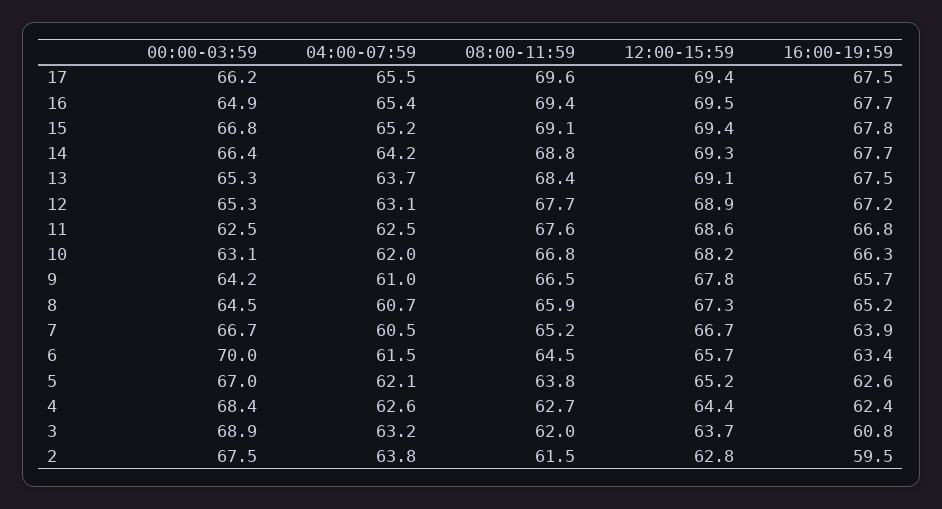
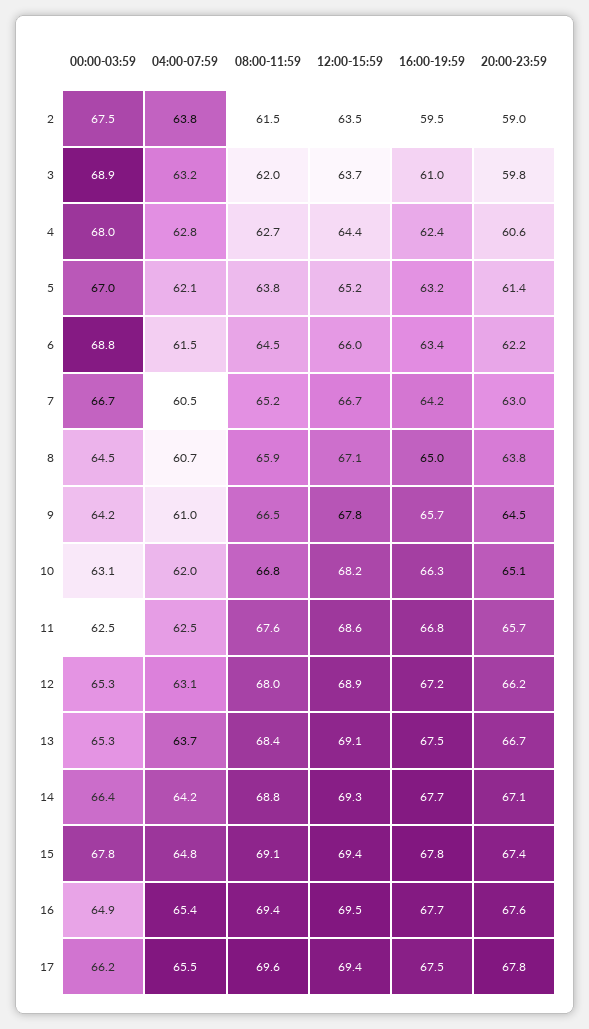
00:00-03:59, 15: 66.8 -> 67.8
04:00-07:59, 15: 65.2 -> 64.8
08:00-11:59, 12: 67.7 -> 68
12:00-15:59, 8: 67.3 -> 67.1
16:00-19:59, 8: 65.2 -> 65
16:00-19:59, 7: 63.9 -> 64.2
00:00-03:59, 6: 70 -> 68.8
12:00-15:59, 6: 65.7 -> 66
16:00-19:59, 5: 62.6 -> 63.2
00:00-03:59, 4: 68.4 -> 68
04:00-07:59, 4: 62.6 -> 62.8
16:00-19:59, 3: 60.8 -> 61
12:00-15:59, 2: 62.8 -> 63.5
20:00-23:59, 2: none -> 59
20:00-23:59, 3: none -> 59.8
20:00-23:59, 4: none -> 60.6
20:00-23:59, 5: none -> 61.4
20:00-23:59, 6: none -> 62.2
20:00-23:59, 7: none -> 63
20:00-23:59, 8: none -> 63.8
20:00-23:59, 9: none -> 64.5
20:00-23:59, 10: none -> 65.1
20:00-23:59, 11: none -> 65.7
20:00-23:59, 12: none -> 66.2
20:00-23:59, 13: none -> 66.7
20:00-23:59, 14: none -> 67.1
20:00-23:59, 15: none -> 67.4
20:00-23:59, 16: none -> 67.6
20:00-23:59, 17: none -> 67.8

